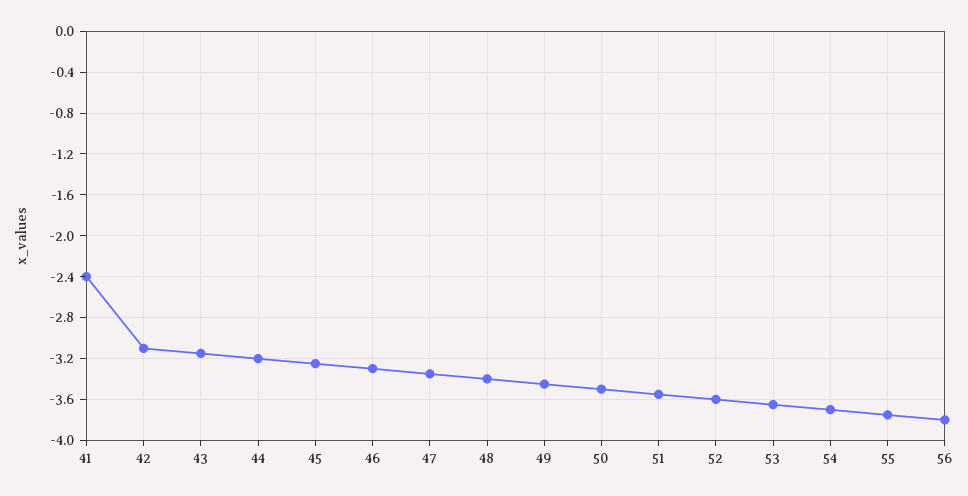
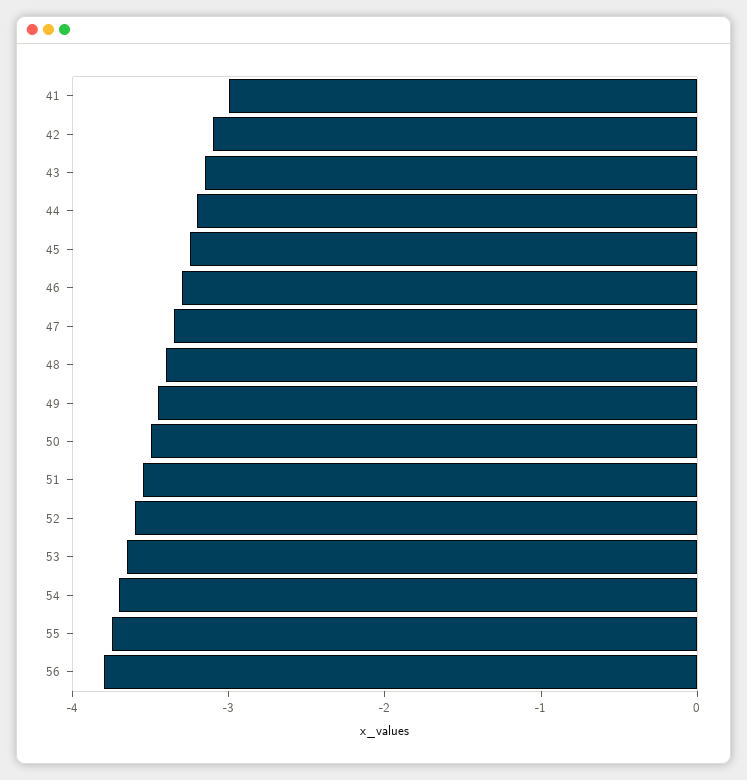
41: -2.4 -> -3

